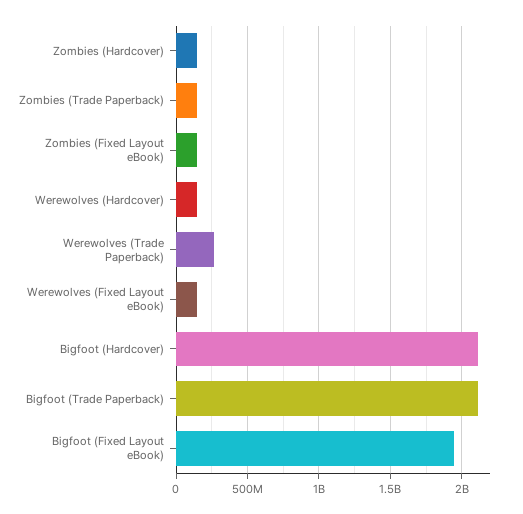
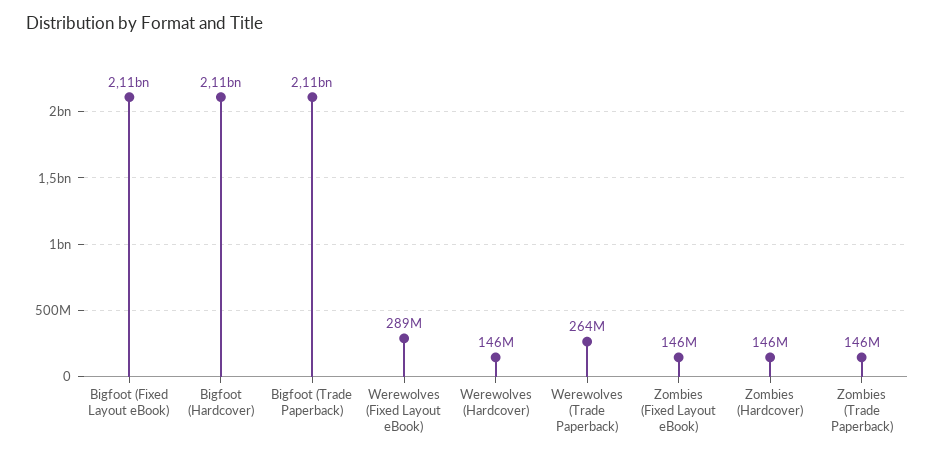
Werewolves (Fixed Layout eBook): 150000000 -> 289000000
Bigfoot (Fixed Layout eBook): 1950000000 -> 2110000000

